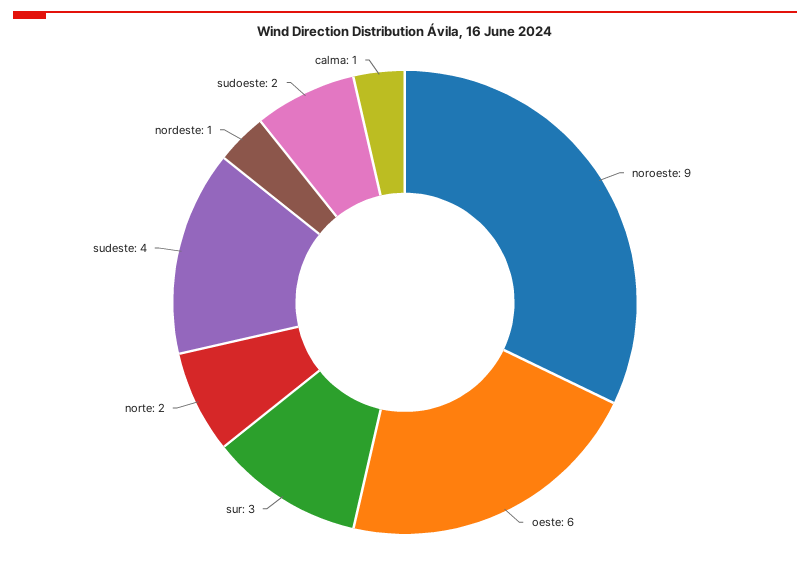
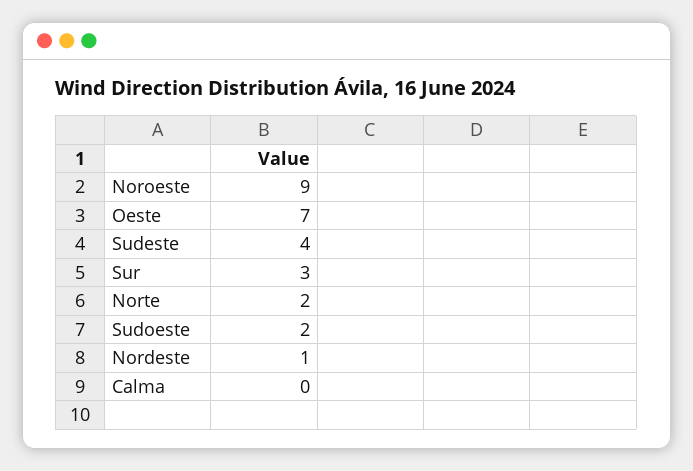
oeste: 6 -> 7
calma: 1 -> 0

